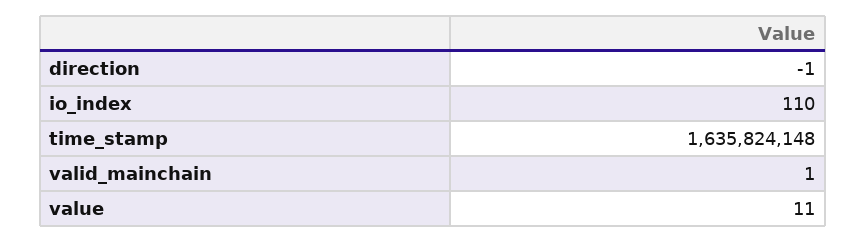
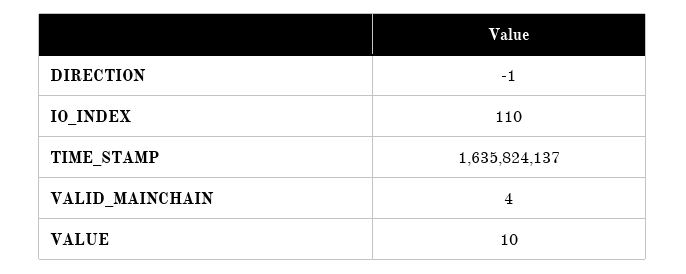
time_stamp: 1635824148 -> 1635824137
valid_mainchain: 1 -> 4
value: 11 -> 10

